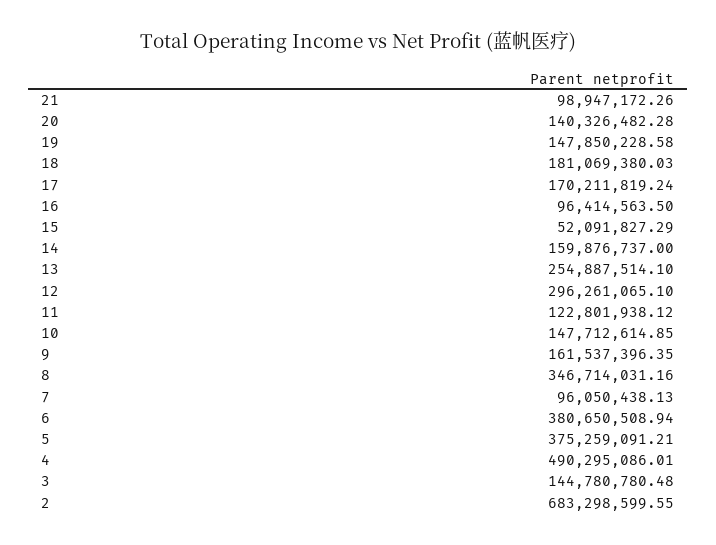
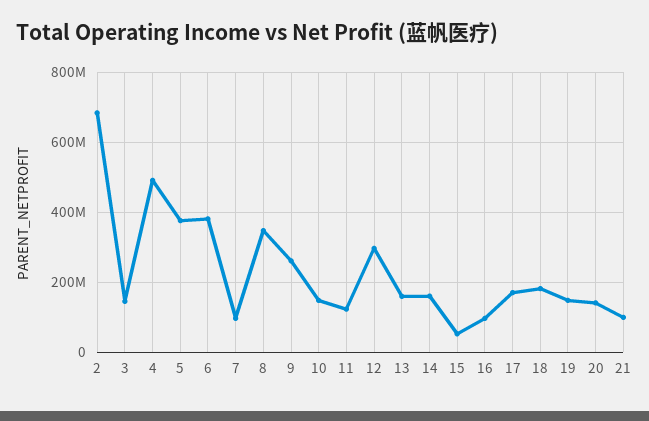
13: 254887514.1 -> 160000000
9: 161537396.35 -> 260000000

